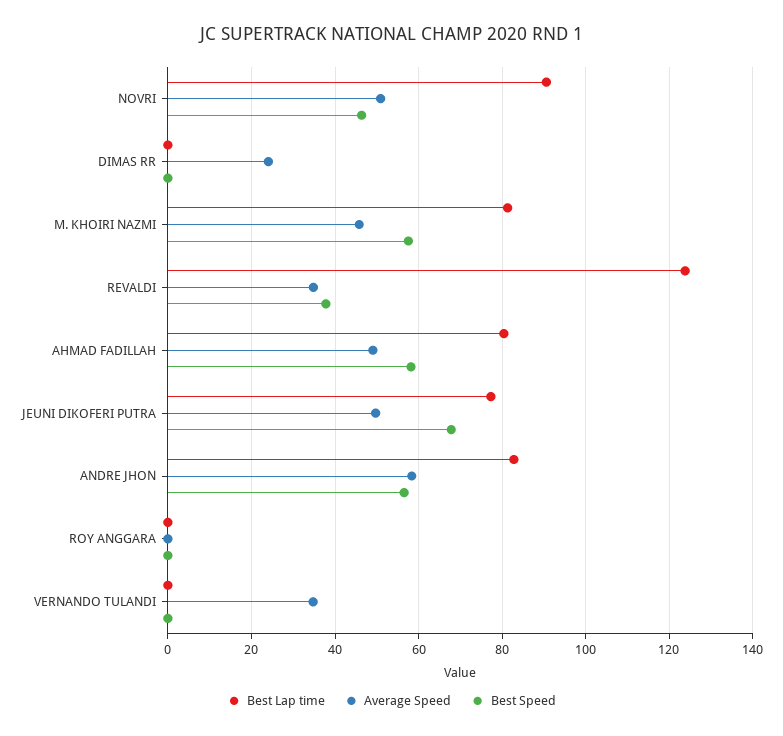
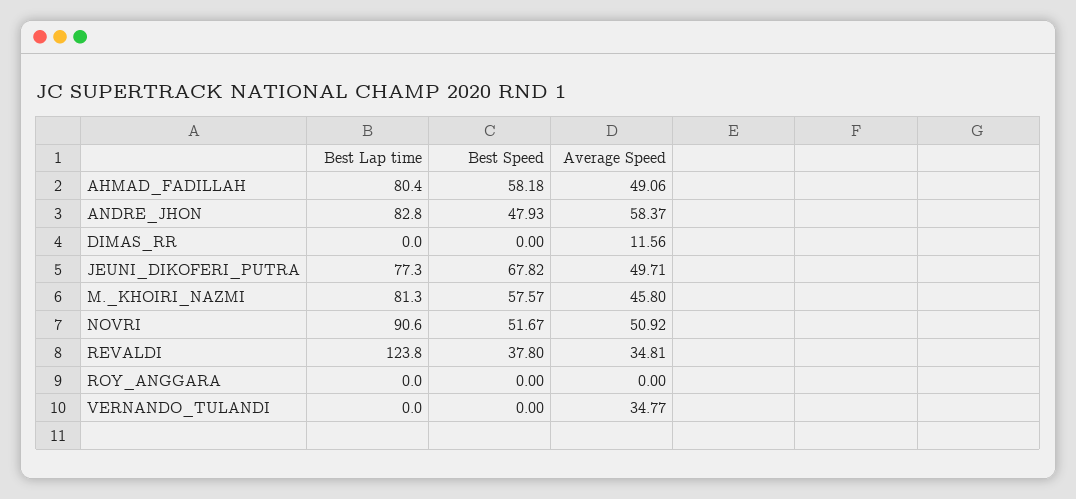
Best Speed, NOVRI: 46 -> 51.67
Average Speed, DIMAS RR: 24 -> 11.56
Best Speed, ANDRE JHON: 56 -> 47.93

